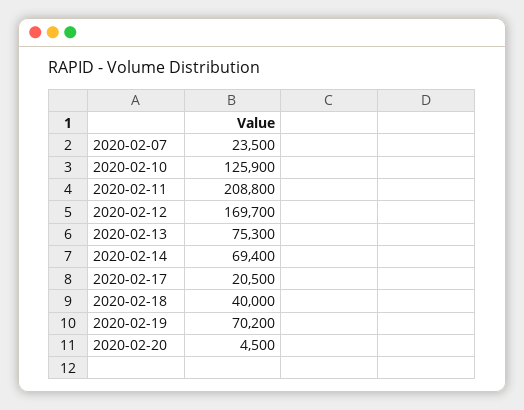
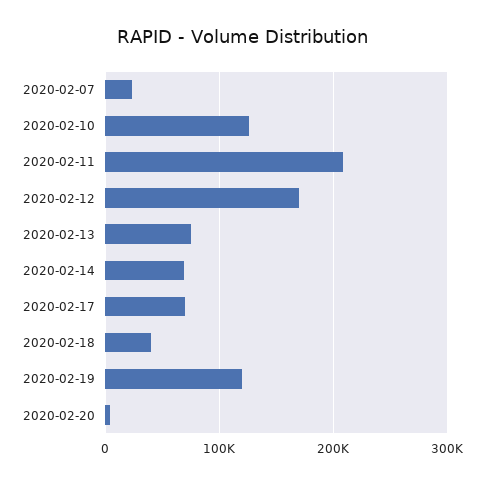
2020-02-17: 20500 -> 70000
2020-02-19: 70200 -> 120000

